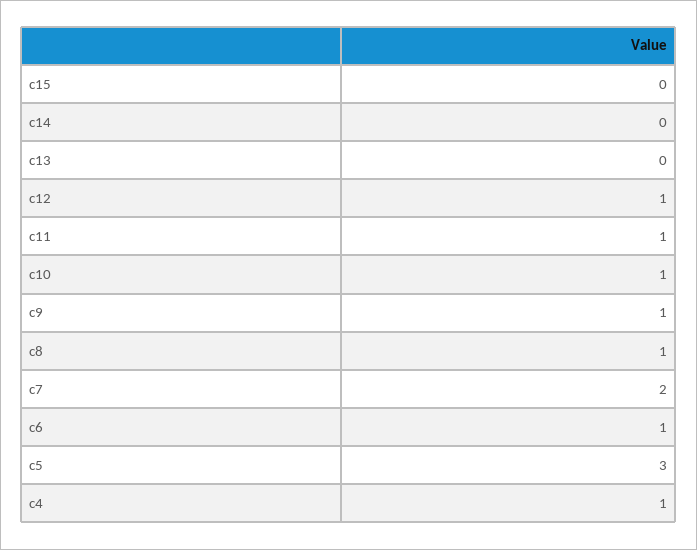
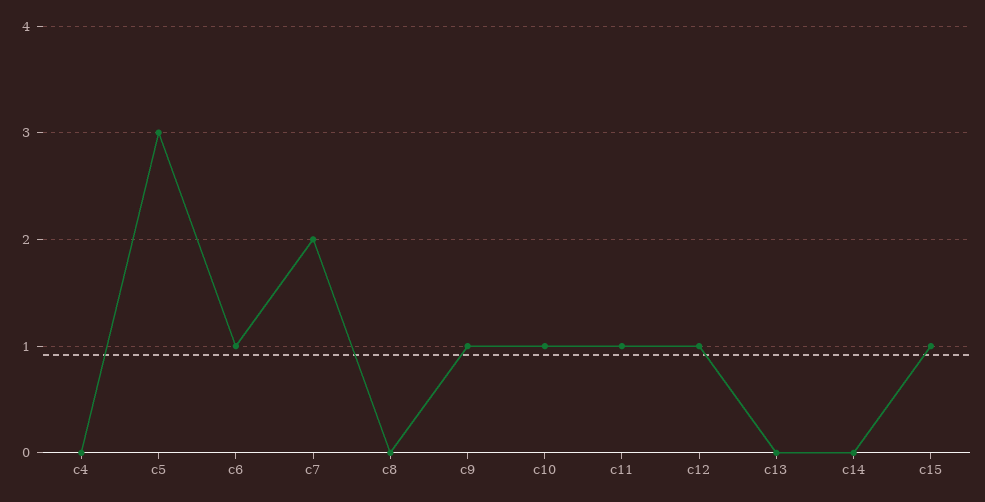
c15: 0 -> 1
c8: 1 -> 0
c4: 1 -> 0

